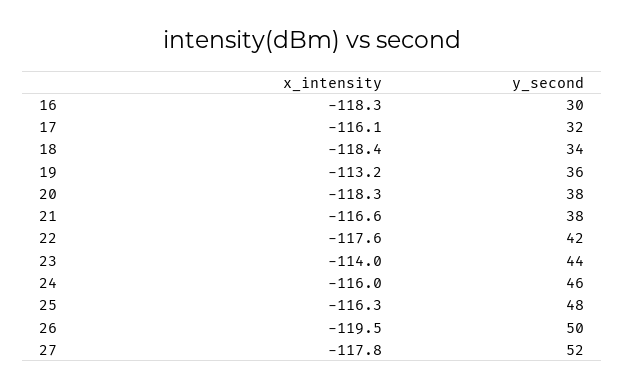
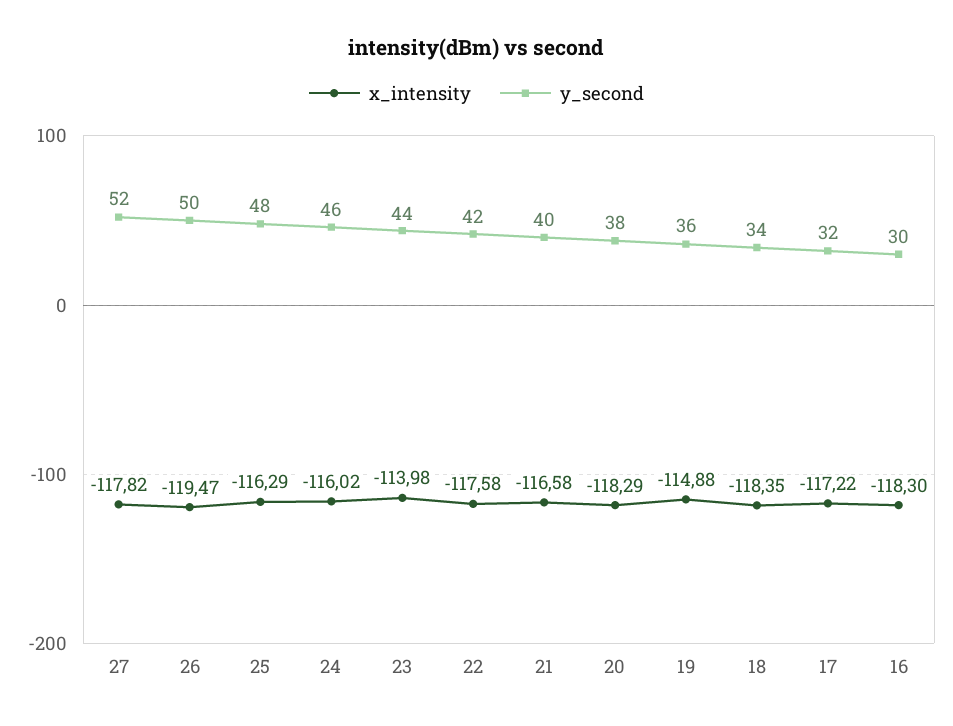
x_intensity, 17: -116.1 -> -117.22
x_intensity, 19: -113.2 -> -114.88
y_second, 21: 38 -> 40

